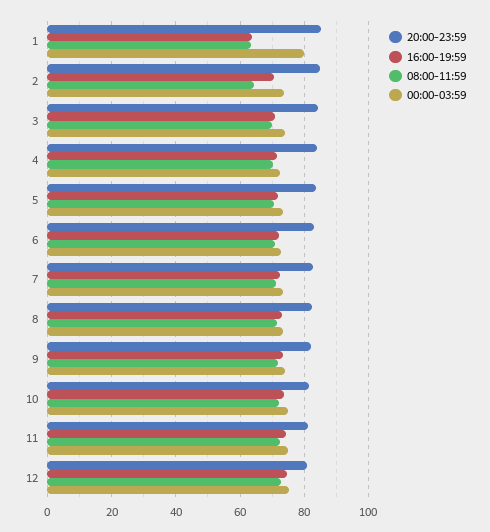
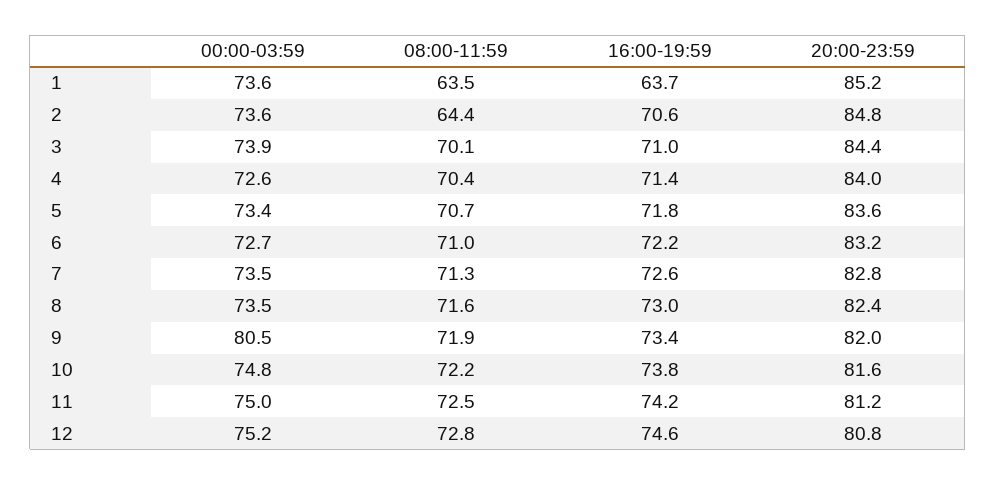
00:00-03:59, 1: 80 -> 73.6
00:00-03:59, 9: 74 -> 80.5

